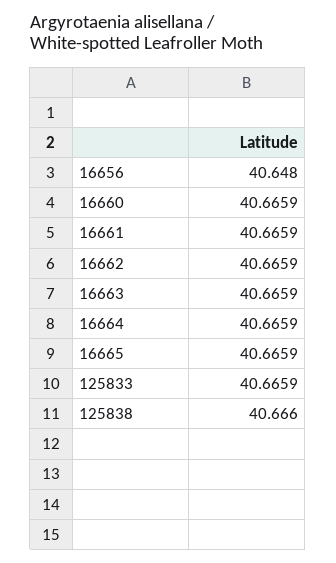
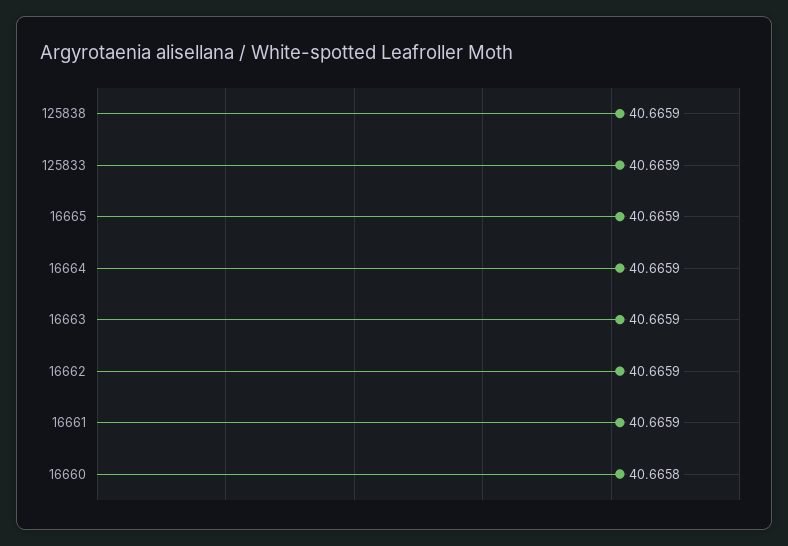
16656: 40.648 -> none
16660: 40.6659 -> 40.6658
125838: 40.666 -> 40.6659

